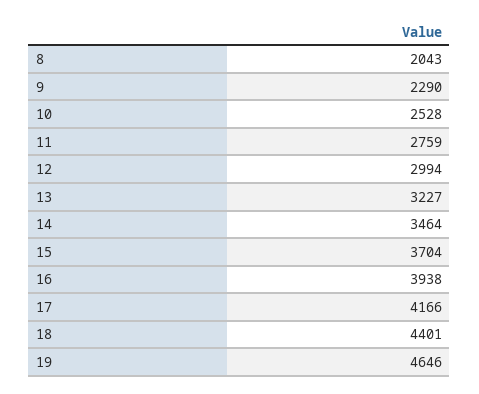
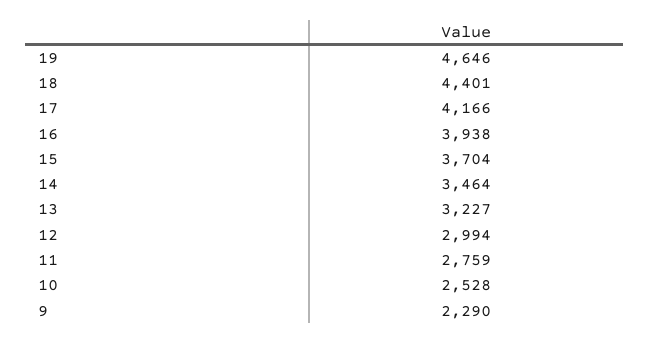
8: 2043 -> none

